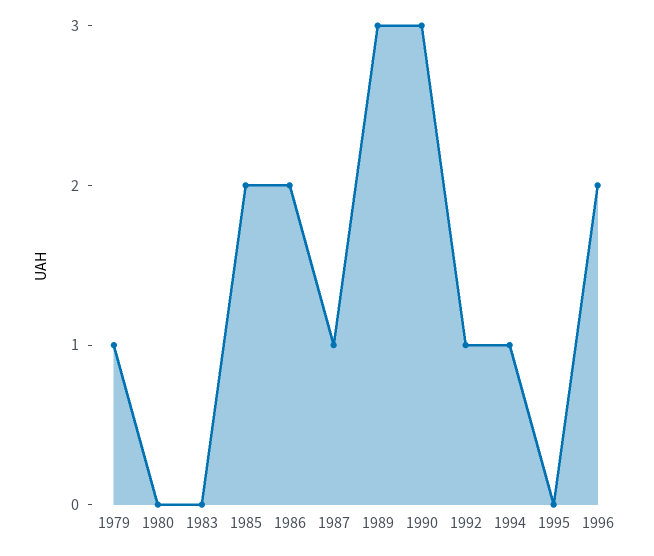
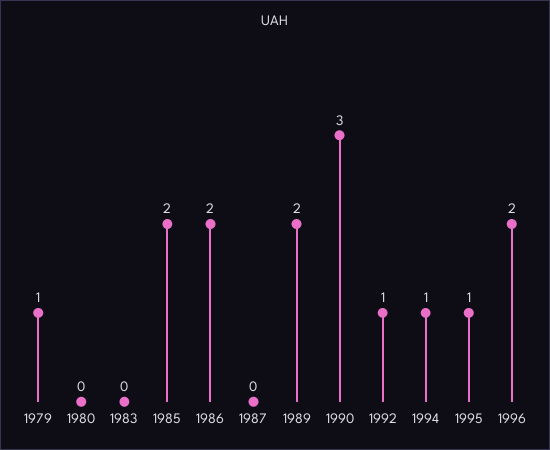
1987: 1 -> 0
1989: 3 -> 2
1995: 0 -> 1

